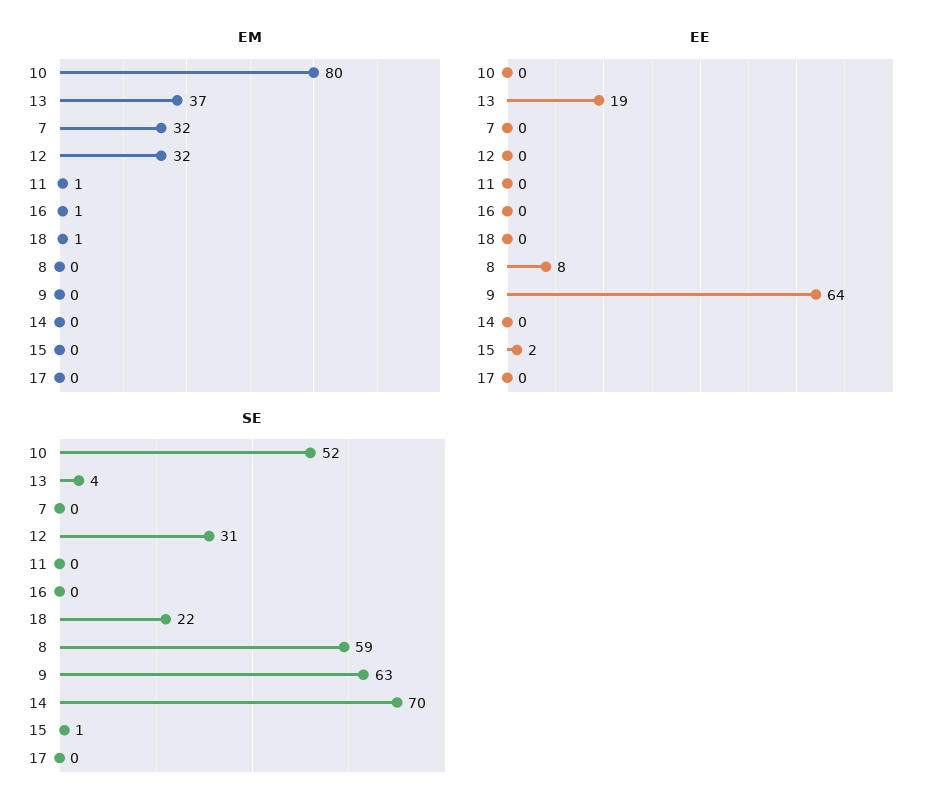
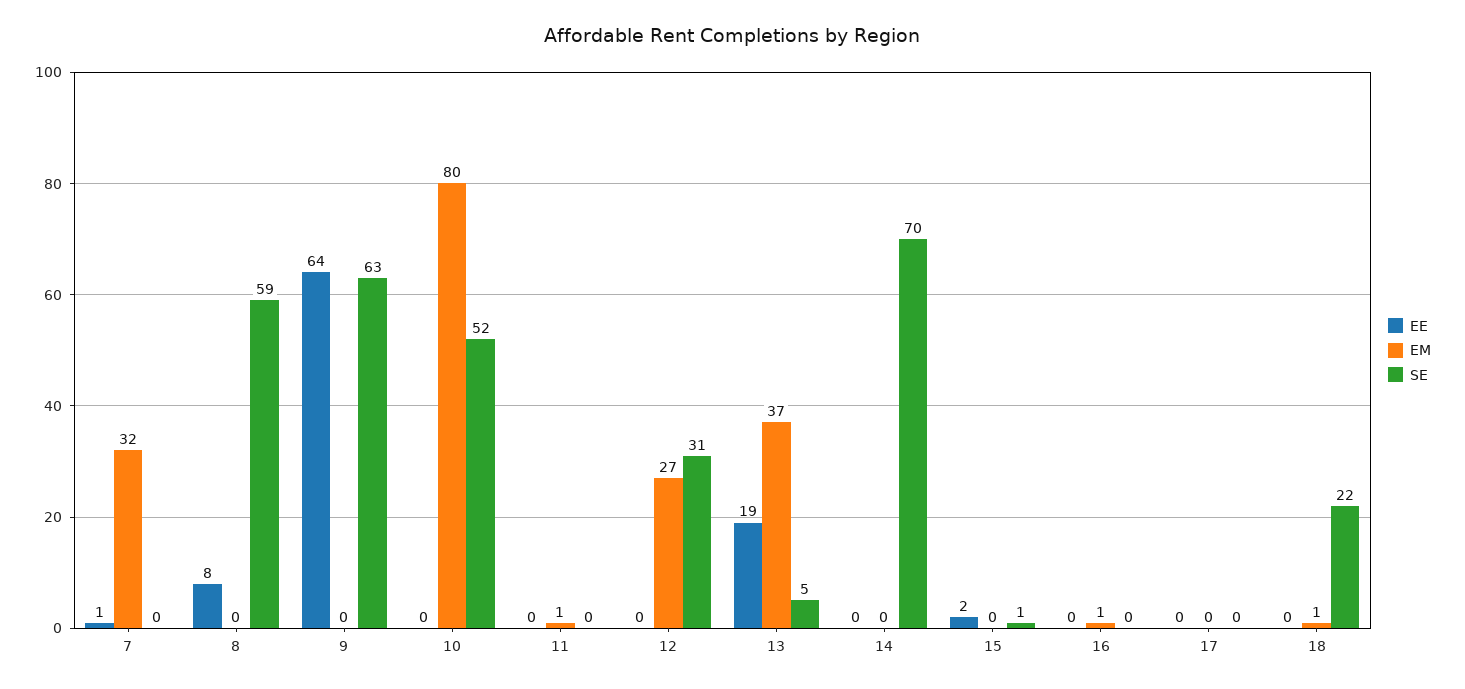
EM, 12: 32 -> 27
EE, 7: 0 -> 1
SE, 13: 4 -> 5

